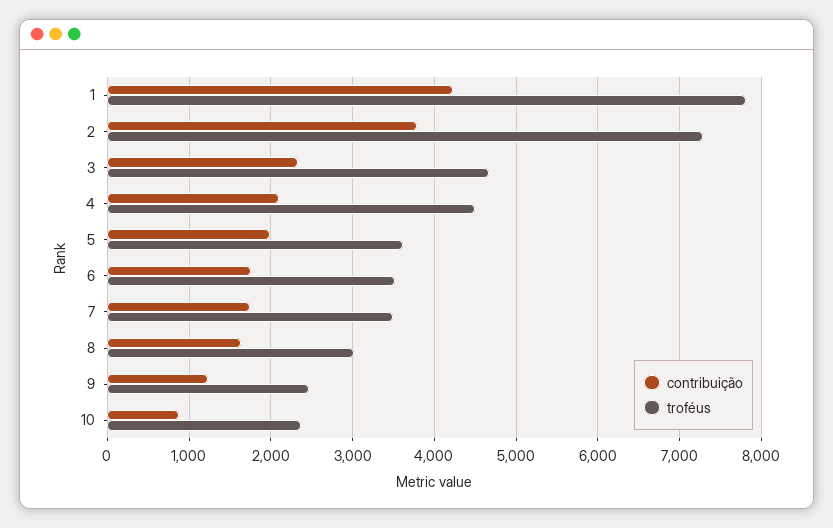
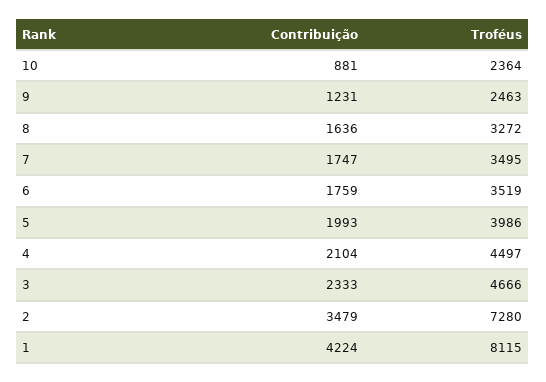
troféus, 1: 7800 -> 8115
contribuição, 2: 3800 -> 3479
troféus, 5: 3600 -> 3986
troféus, 8: 3000 -> 3272

